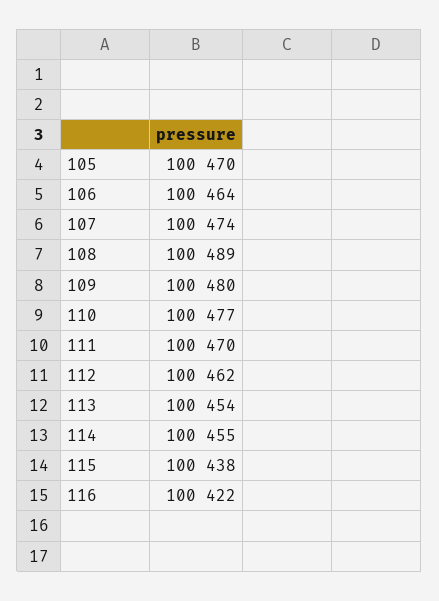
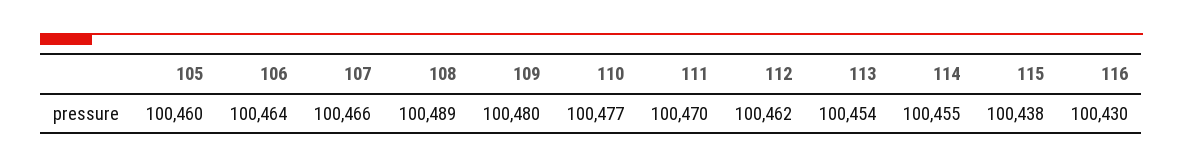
105: 100470 -> 100460
107: 100474 -> 100466
116: 100422 -> 100430

